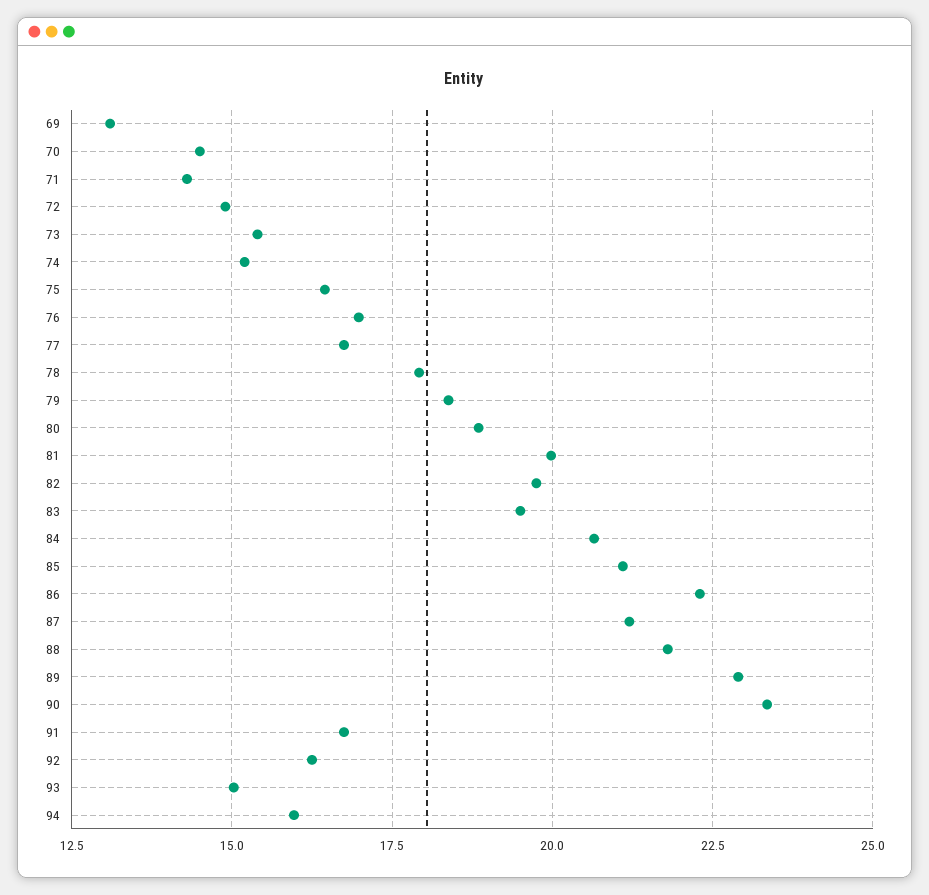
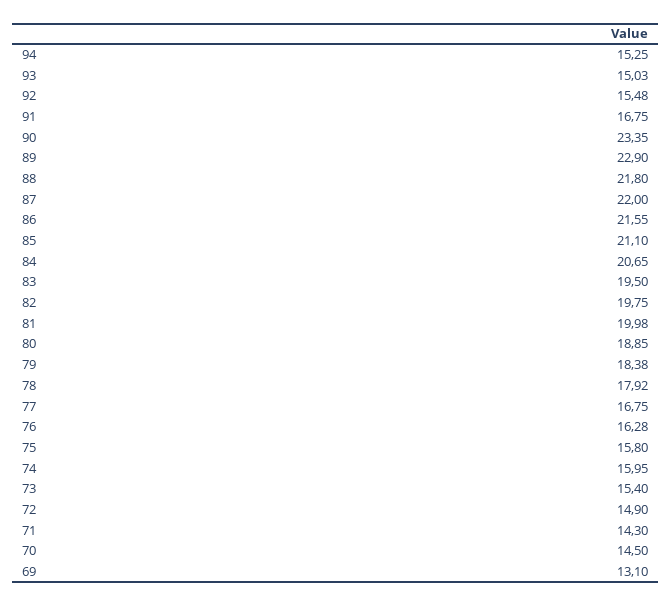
74: 15.25 -> 15.95
75: 16.5 -> 15.8
76: 17 -> 16.28
86: 22.25 -> 21.55
87: 21.25 -> 22
92: 16.25 -> 15.48
94: 16 -> 15.25

